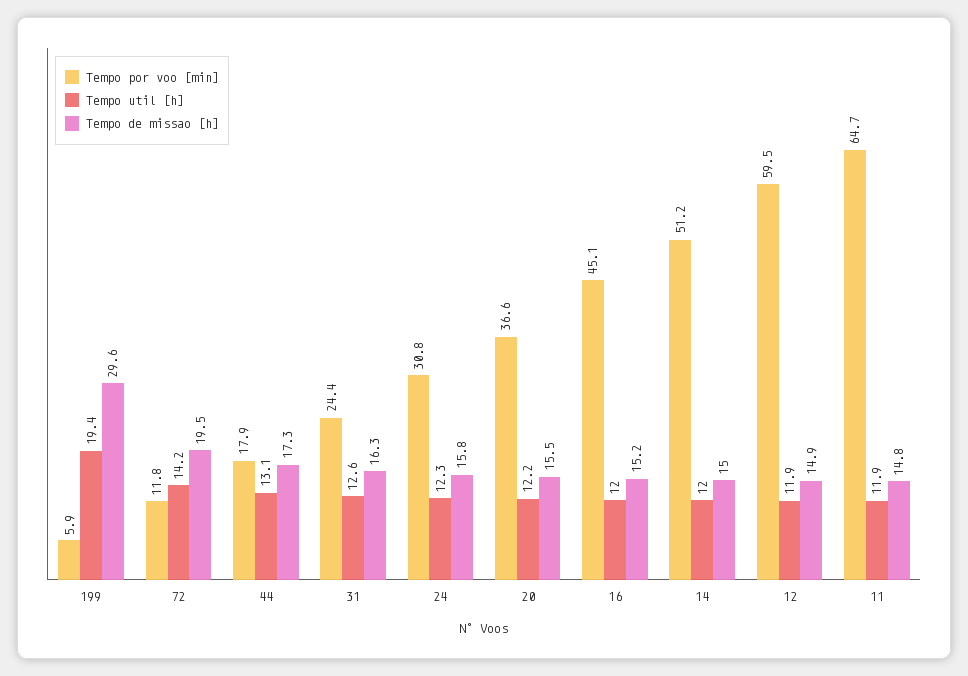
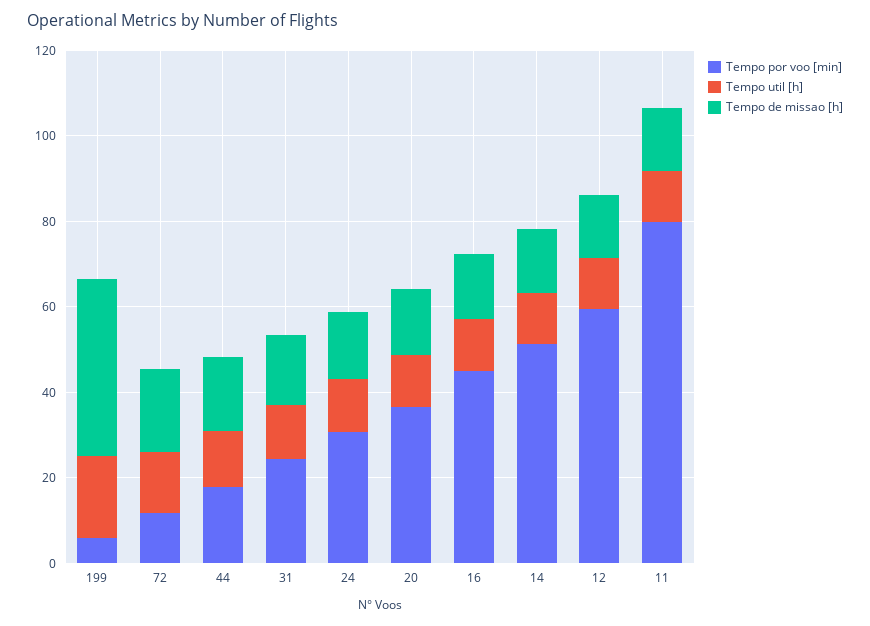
Tempo de missao [h], 199: 29.6 -> 40
Tempo por voo [min], 11: 64.7 -> 80

